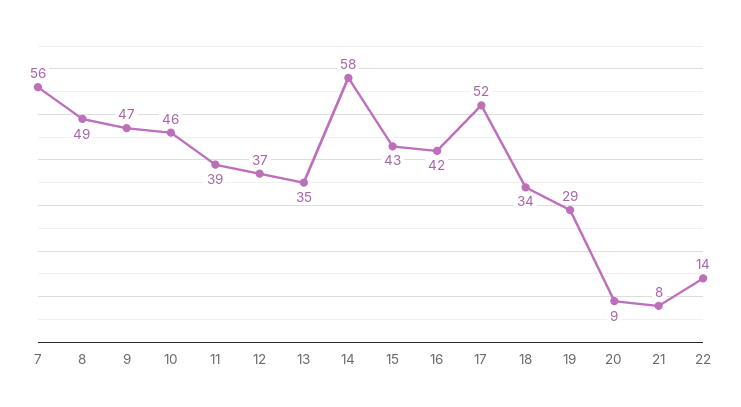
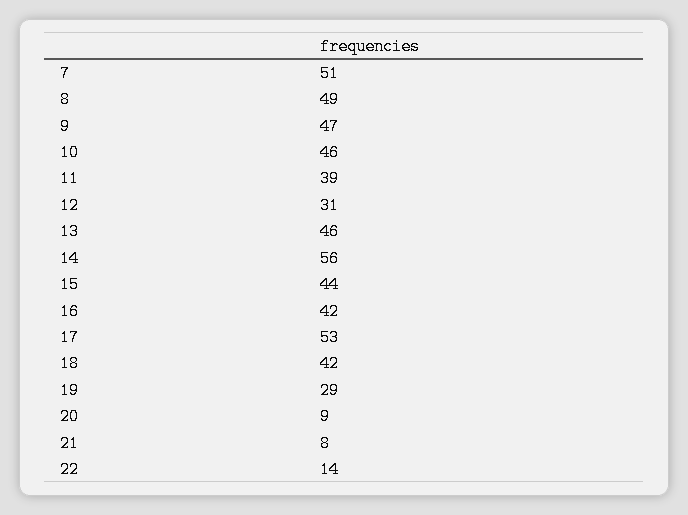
7: 56 -> 51
12: 37 -> 31
13: 35 -> 46
14: 58 -> 56
15: 43 -> 44
17: 52 -> 53
18: 34 -> 42

